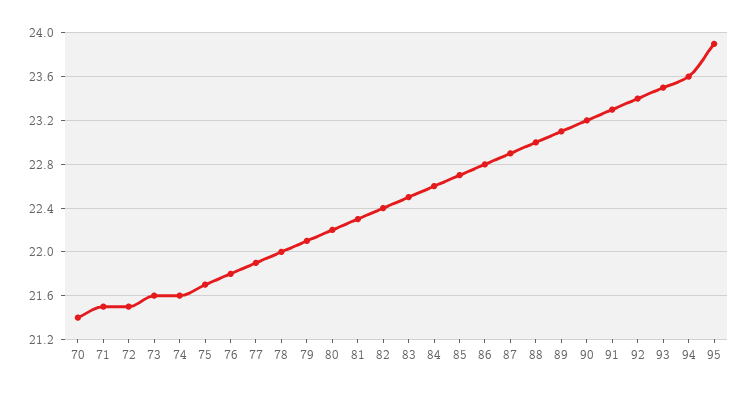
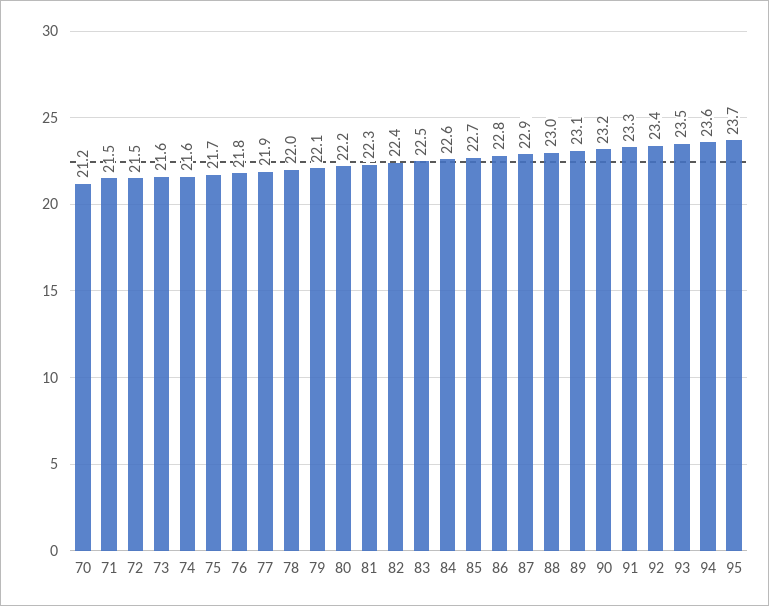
70: 21.4 -> 21.2
95: 23.9 -> 23.7

